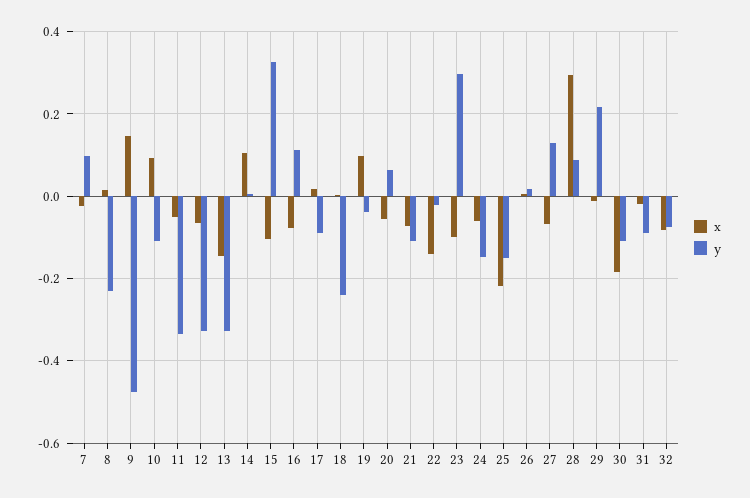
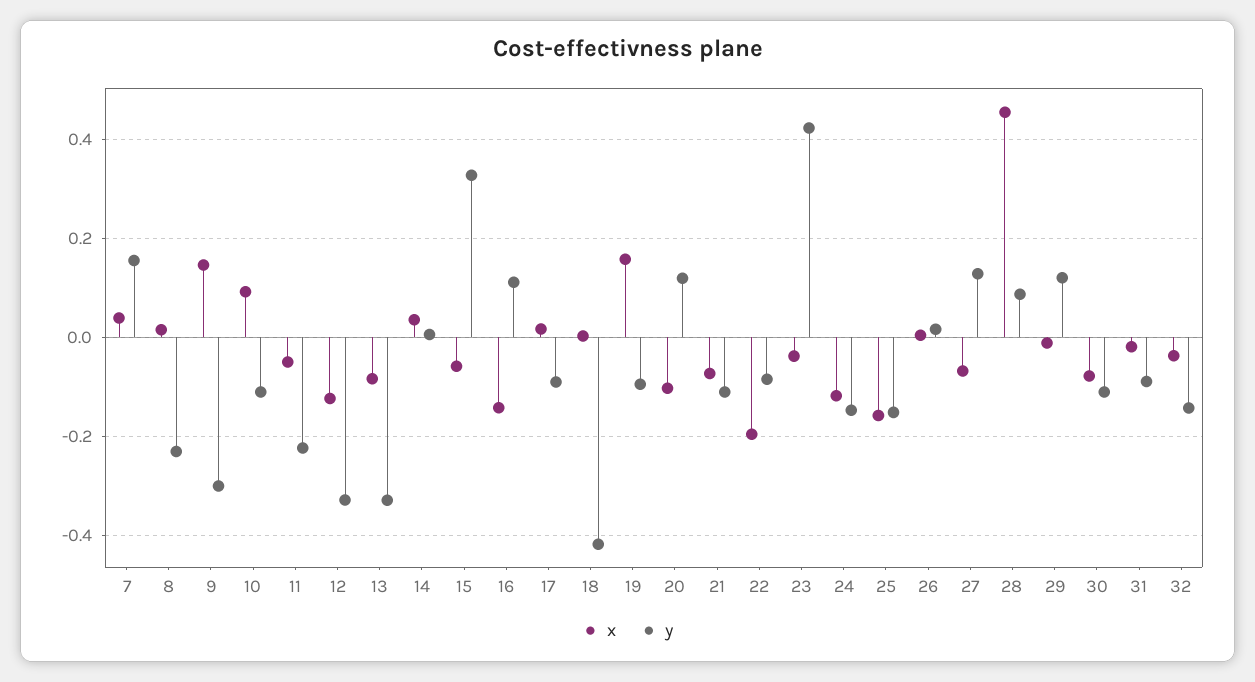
x, 7: -0.02 -> 0.04
y, 7: 0.1 -> 0.16
y, 9: -0.48 -> -0.3
y, 11: -0.34 -> -0.22
x, 12: -0.06 -> -0.12
x, 13: -0.14 -> -0.08
x, 14: 0.1 -> 0.04
x, 15: -0.1 -> -0.06
x, 16: -0.08 -> -0.14
y, 18: -0.24 -> -0.42
x, 19: 0.1 -> 0.16
y, 19: -0.04 -> -0.1
x, 20: -0.06 -> -0.1
y, 20: 0.06 -> 0.12
x, 22: -0.14 -> -0.2
y, 22: -0.02 -> -0.08
x, 23: -0.1 -> -0.04
y, 23: 0.3 -> 0.42
x, 24: -0.06 -> -0.12
x, 25: -0.22 -> -0.16
x, 28: 0.3 -> 0.46
y, 29: 0.22 -> 0.12
x, 30: -0.18 -> -0.08
x, 32: -0.08 -> -0.04
y, 32: -0.08 -> -0.14

